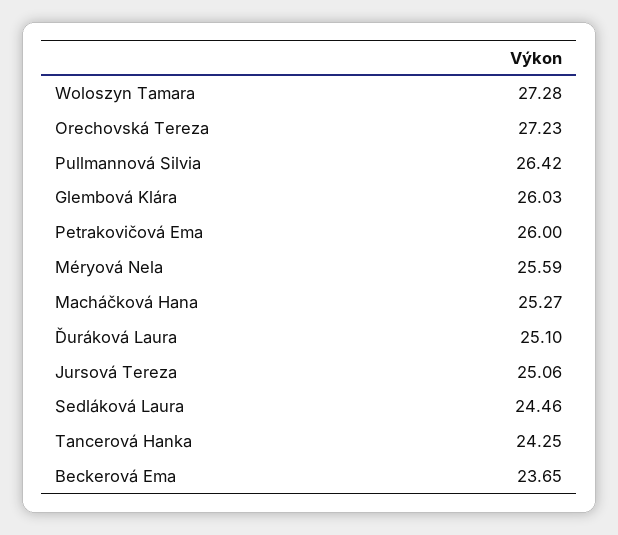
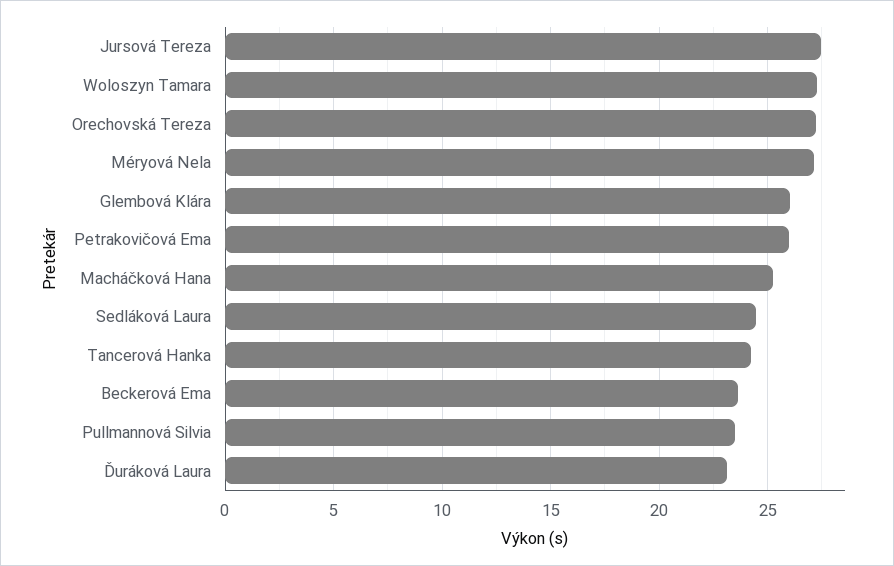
Pullmannová Silvia: 26.42 -> 23.5
Méryová Nela: 25.59 -> 27
Ďuráková Laura: 25.1 -> 23
Jursová Tereza: 25.06 -> 27.5

